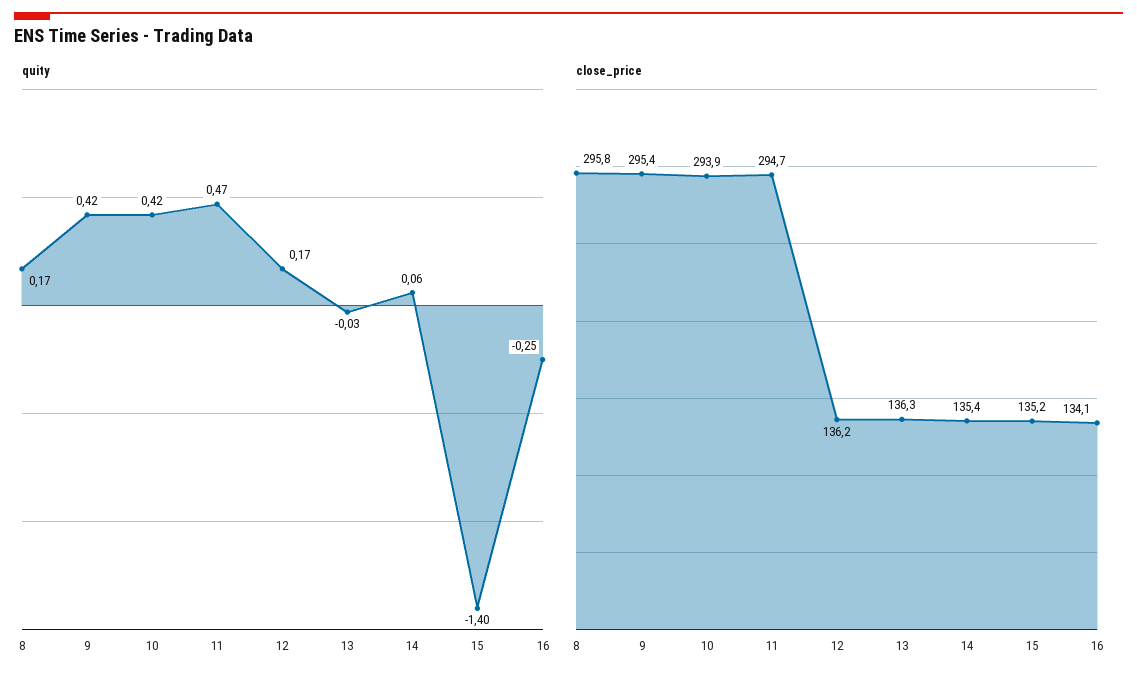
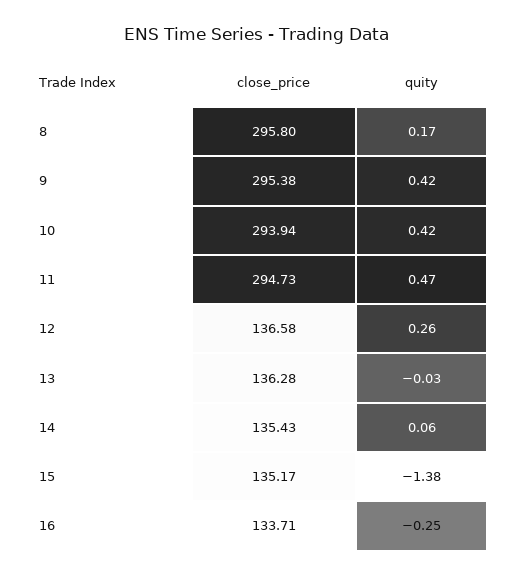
quity, 12: 0.17 -> 0.26
quity, 15: -1.4 -> -1.38
close_price, 12: 136.2 -> 136.58
close_price, 16: 134.1 -> 133.71

